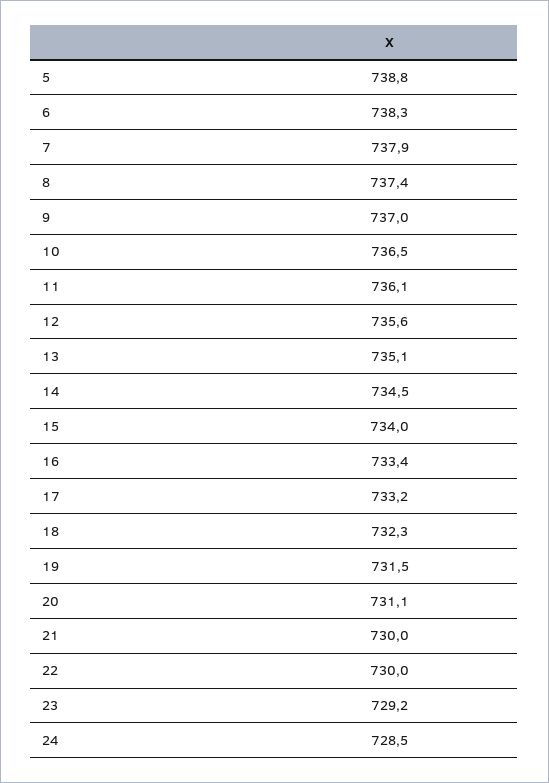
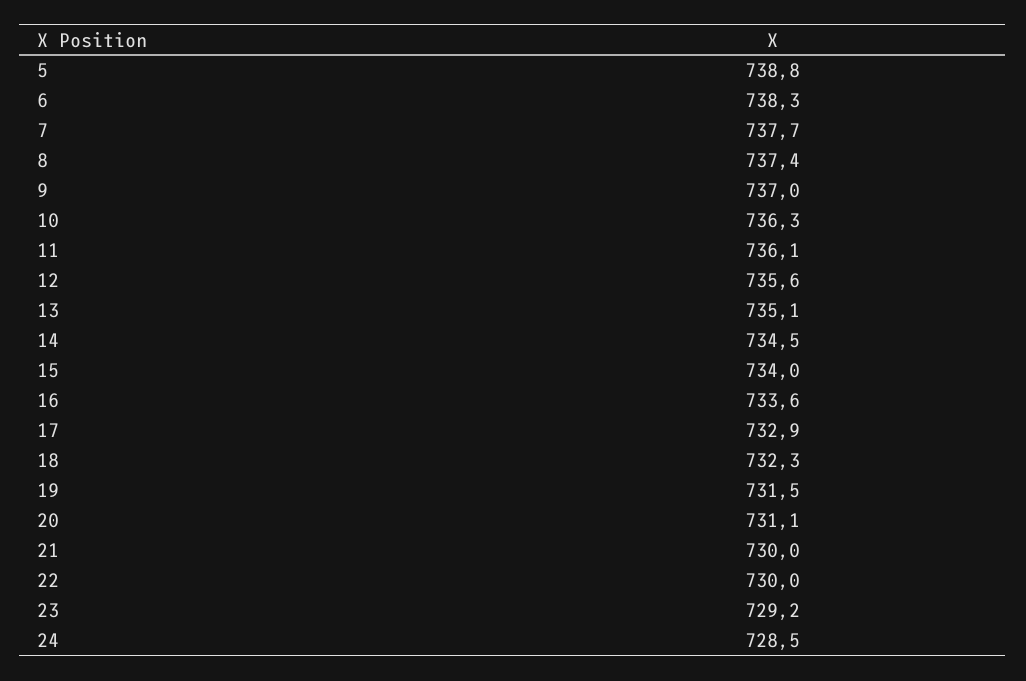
7: 737.9 -> 737.7
10: 736.5 -> 736.3
16: 733.4 -> 733.6
17: 733.2 -> 732.9

